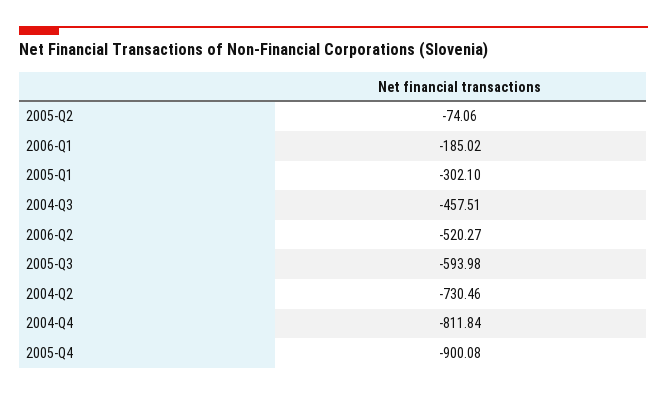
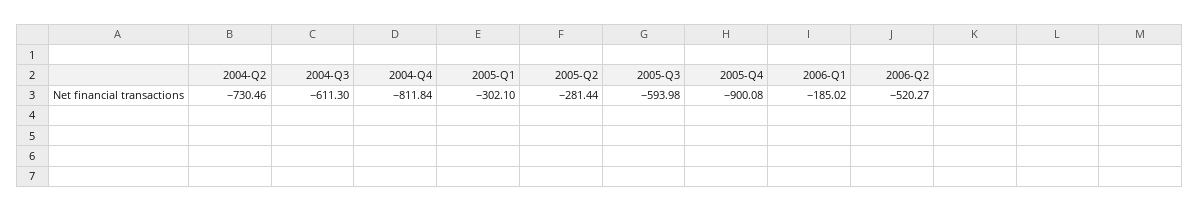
2005-Q2: -74.06 -> -281.44
2004-Q3: -457.51 -> -611.3

